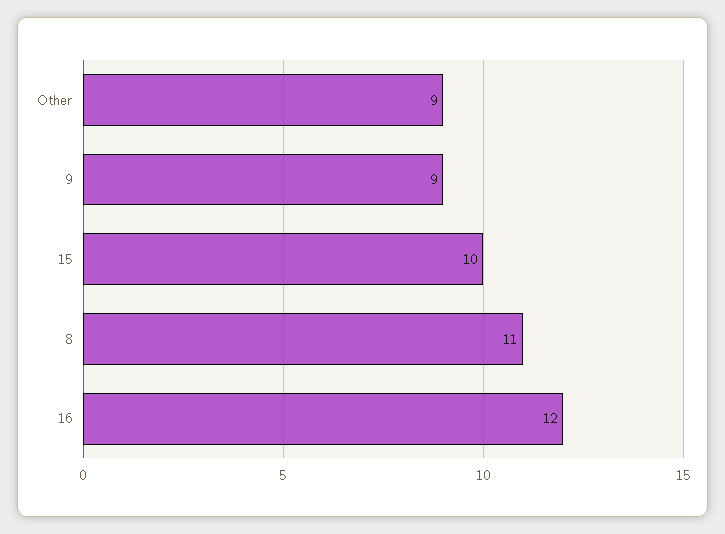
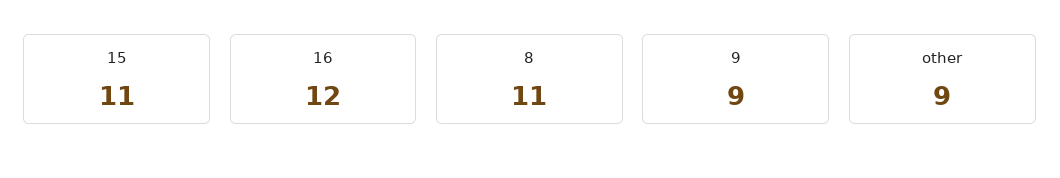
15: 10 -> 11

